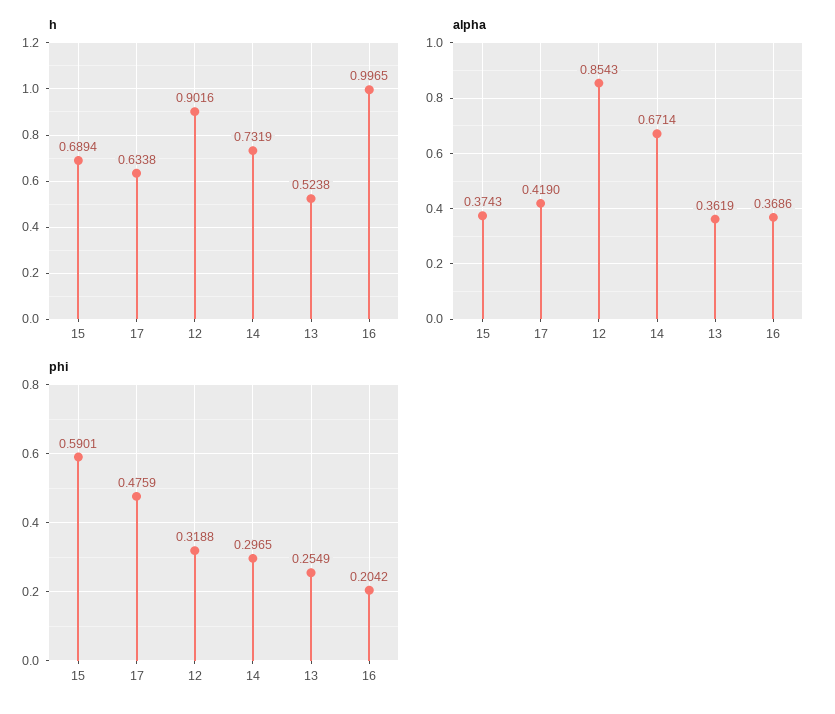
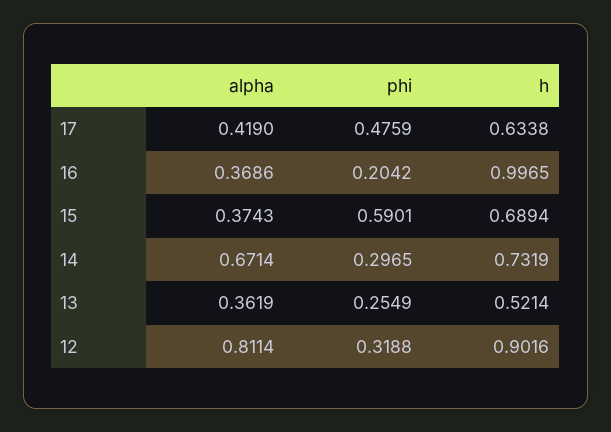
h, 13: 0.5238 -> 0.5214
alpha, 12: 0.8543 -> 0.8114

